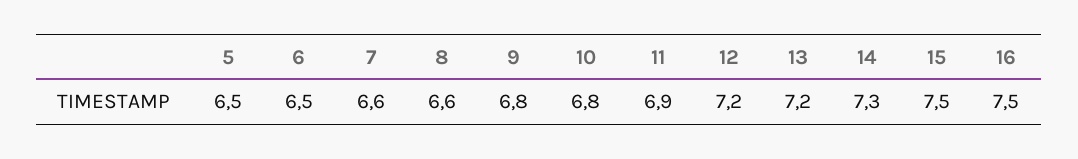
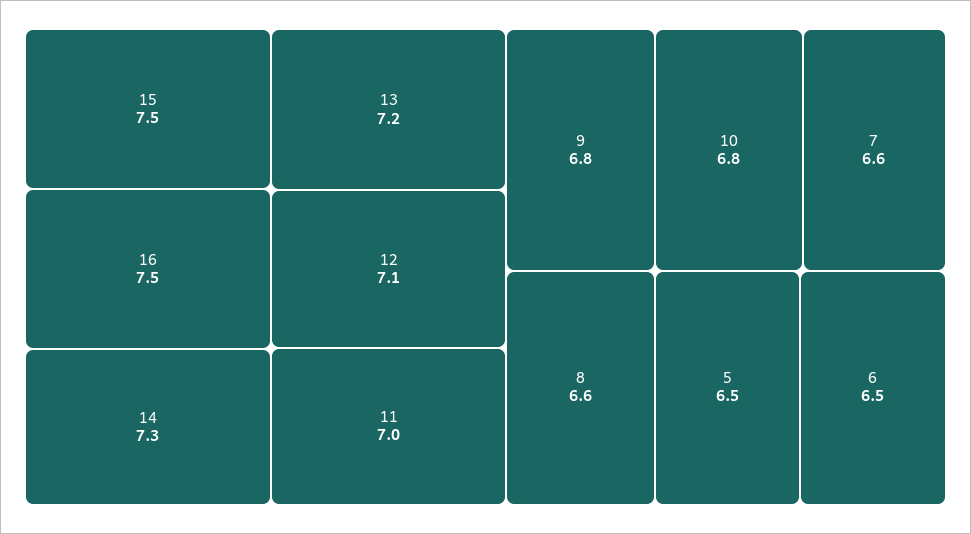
11: 6.9 -> 7
12: 7.2 -> 7.1

